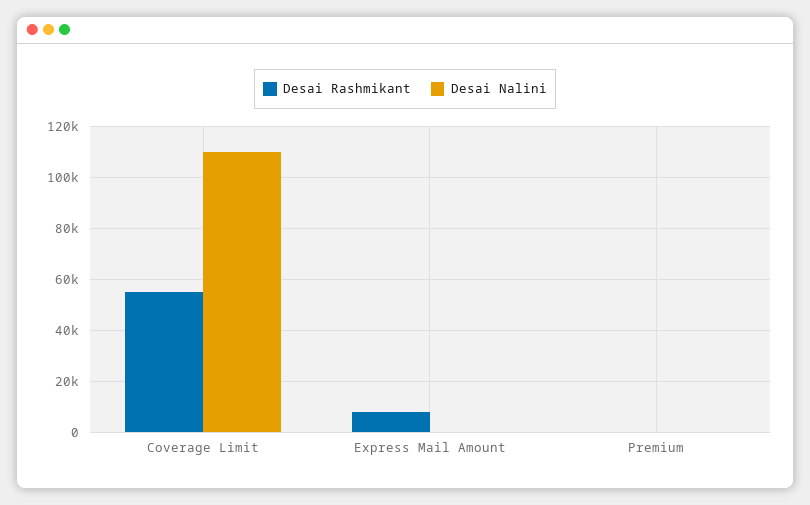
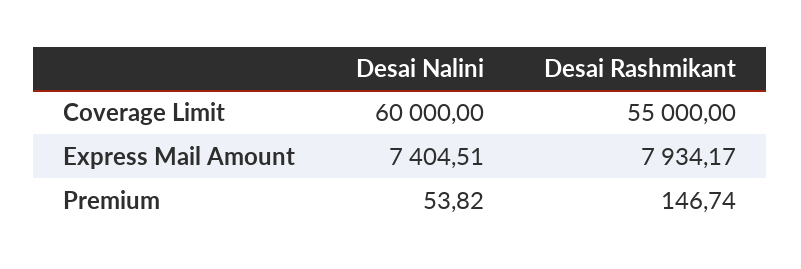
Desai Nalini, Coverage Limit: 110000 -> 60000
Desai Nalini, Express Mail Amount: 0 -> 7404.51

